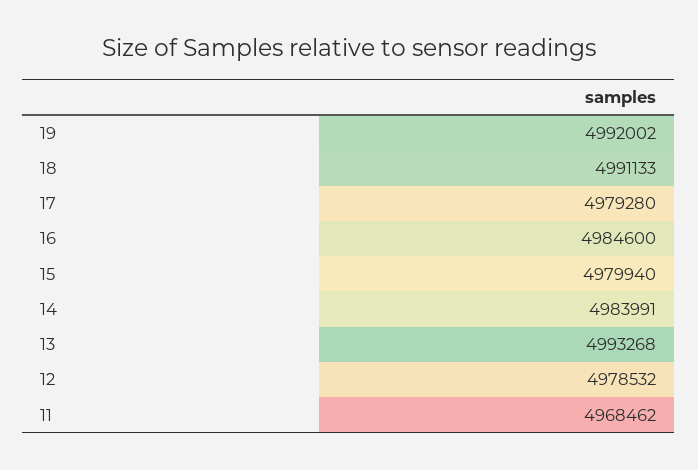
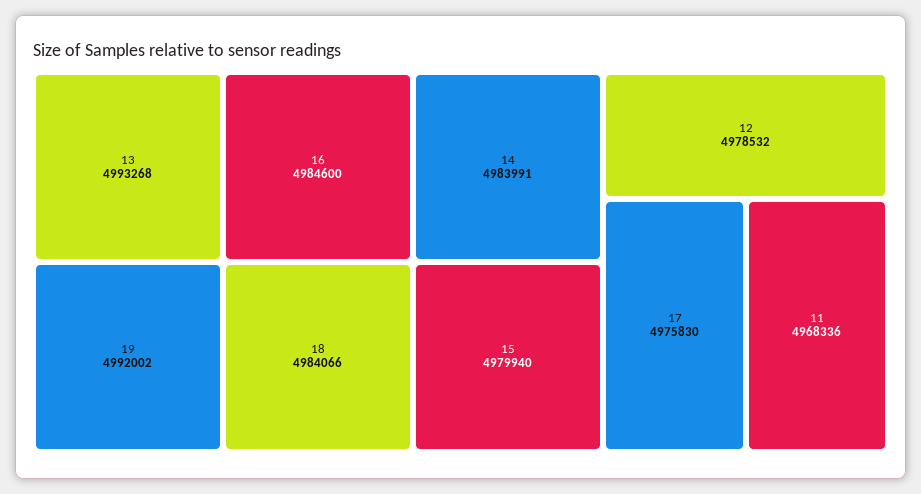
18: 4991133 -> 4984066
17: 4979280 -> 4975830
11: 4968462 -> 4968336

